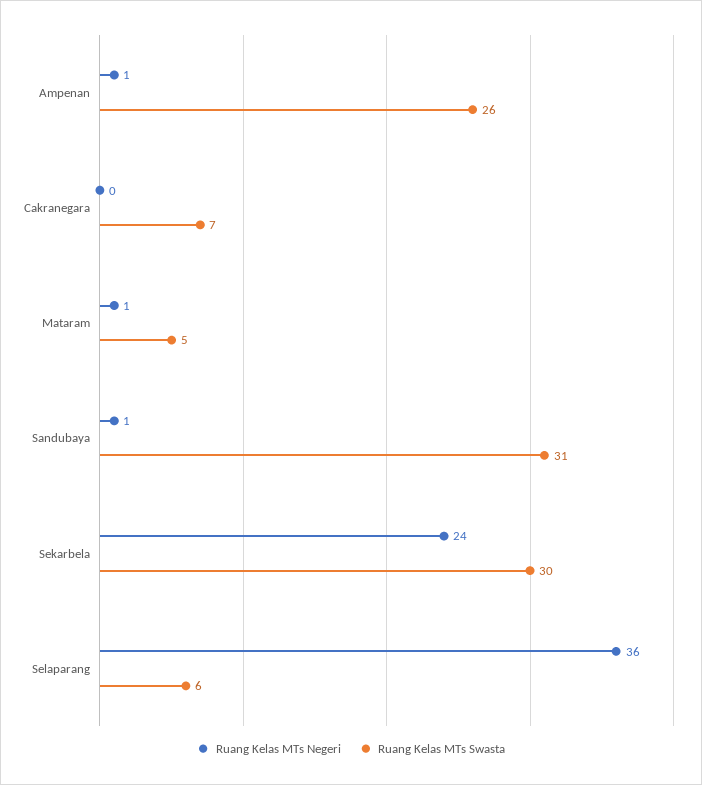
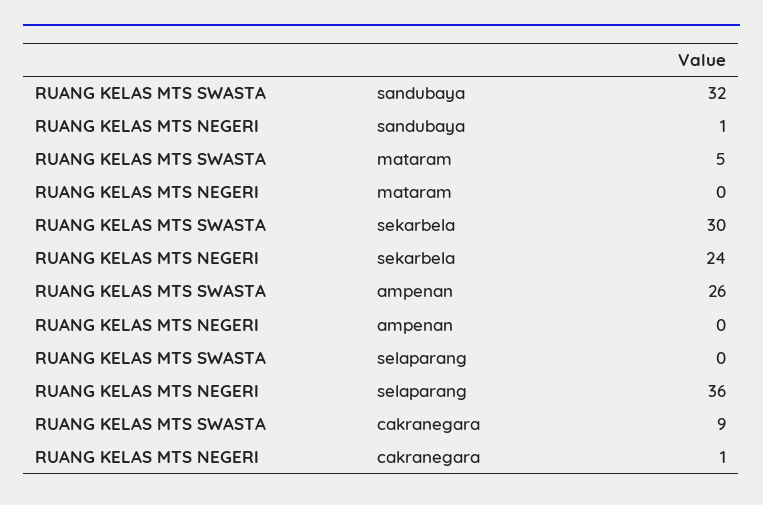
Ruang Kelas MTs Negeri, Ampenan: 1 -> 0
Ruang Kelas MTs Negeri, Cakranegara: 0 -> 1
Ruang Kelas MTs Swasta, Cakranegara: 7 -> 9
Ruang Kelas MTs Negeri, Mataram: 1 -> 0
Ruang Kelas MTs Swasta, Sandubaya: 31 -> 32
Ruang Kelas MTs Swasta, Selaparang: 6 -> 0

